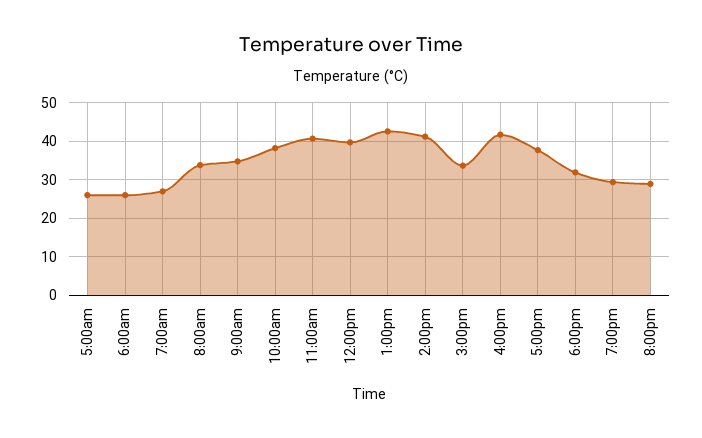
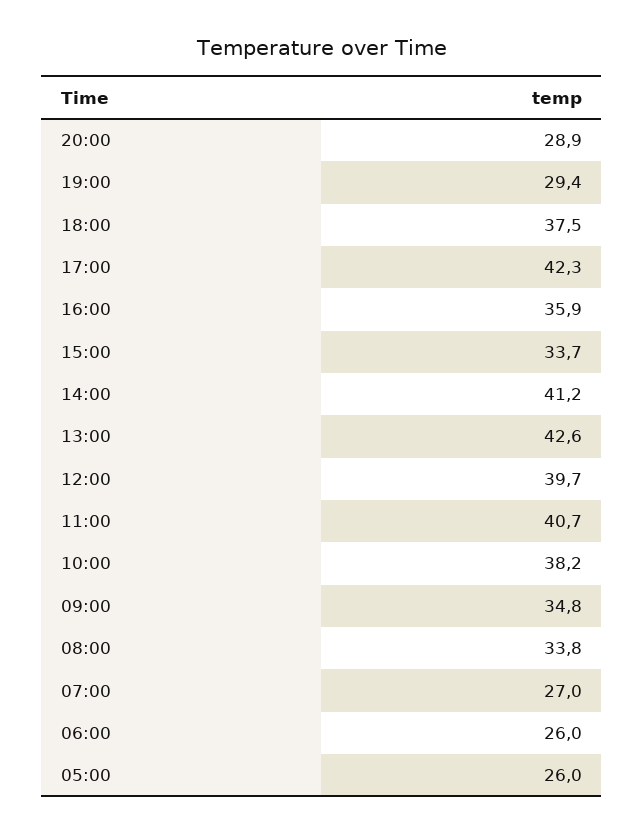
4:00pm: 42 -> 35.9
5:00pm: 38 -> 42.3
6:00pm: 32 -> 37.5

